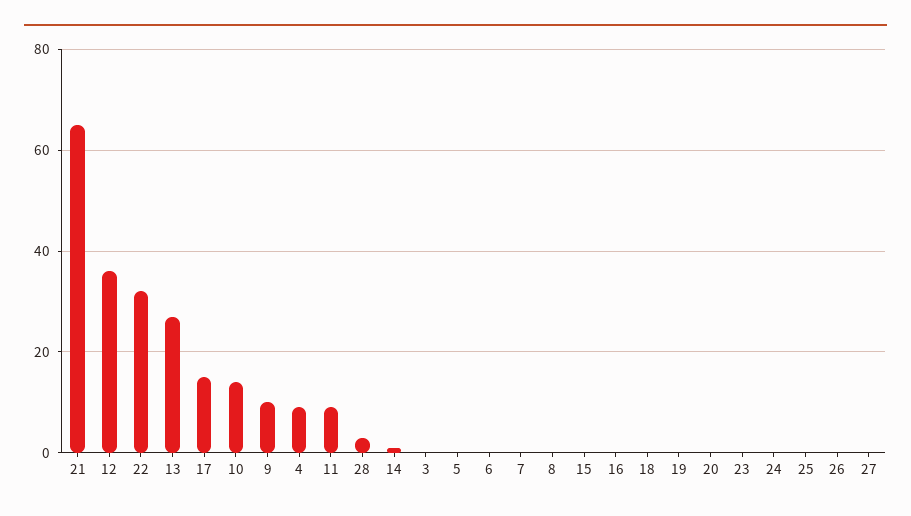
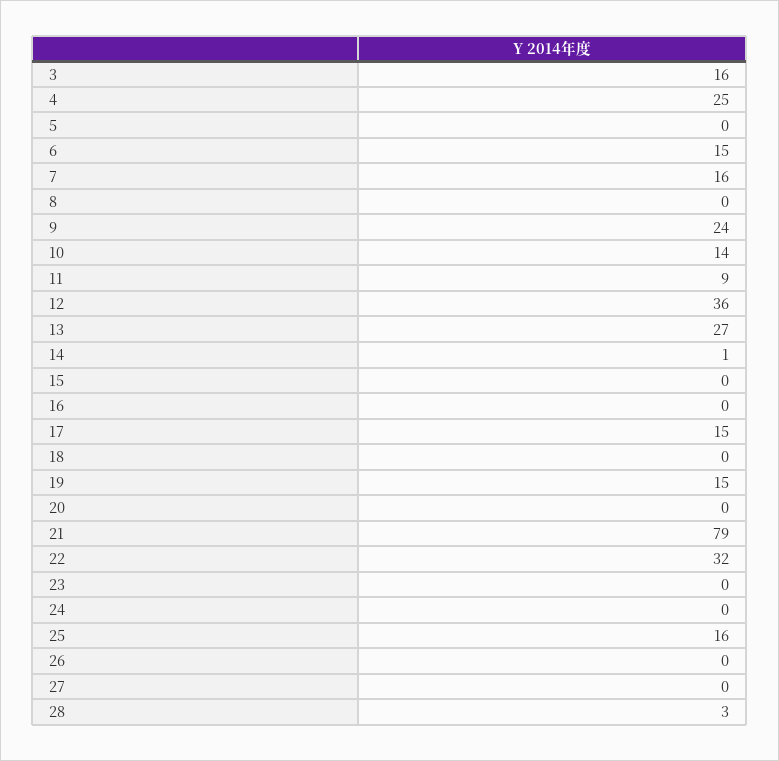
21: 65 -> 79
9: 10 -> 24
4: 10 -> 25
3: 0 -> 16
6: 0 -> 15
7: 0 -> 16
19: 0 -> 15
25: 0 -> 16

